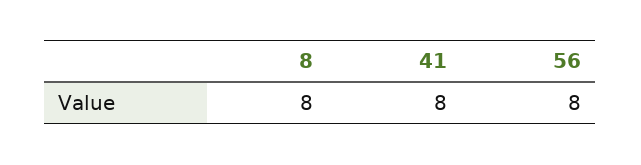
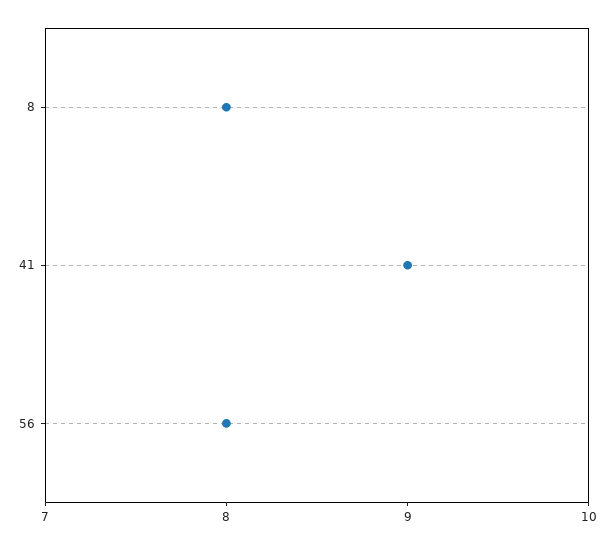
41: 8 -> 9

